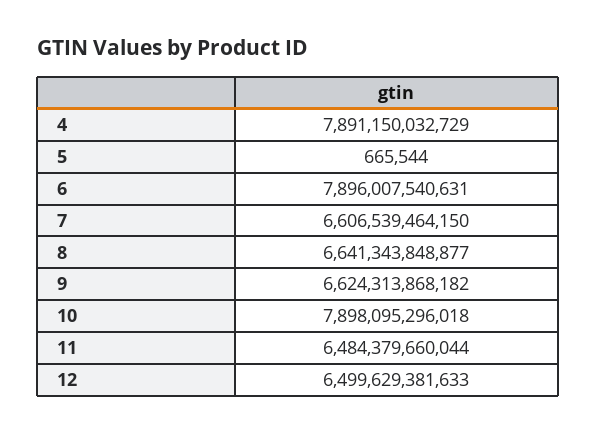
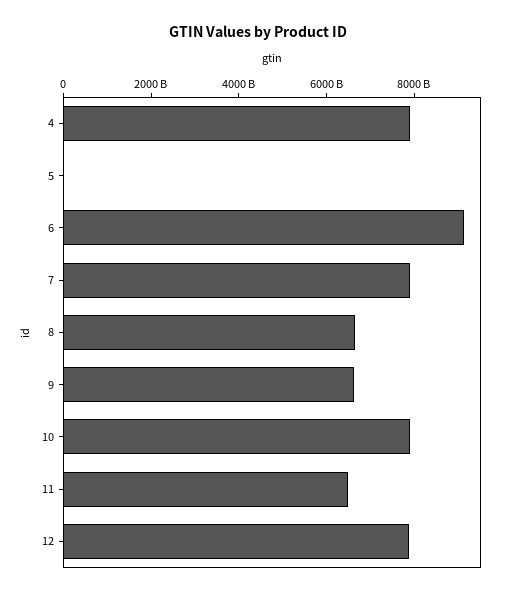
6: 7896007540631 -> 9000000000000
7: 6606539464150 -> 8000000000000
12: 6499629381633 -> 8000000000000

